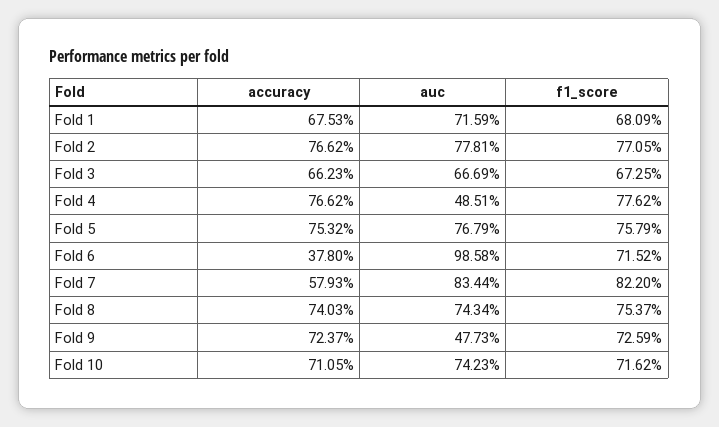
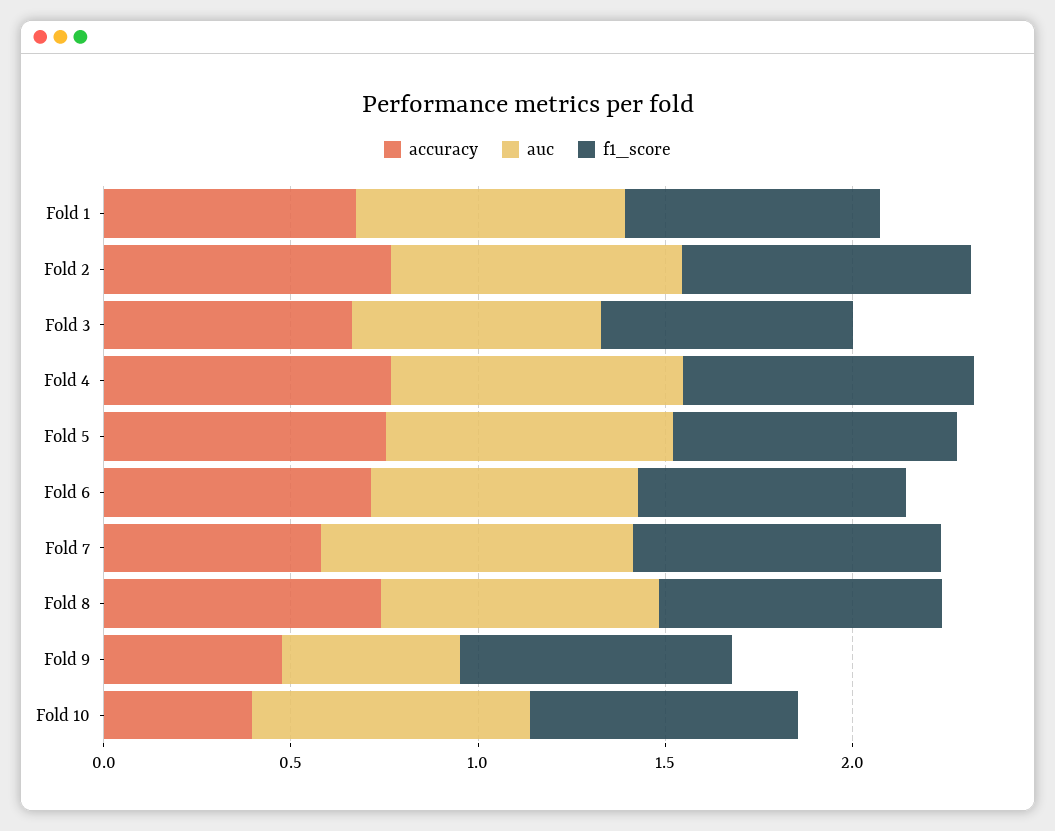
auc, Fold 4: 0.4851 -> 0.8
accuracy, Fold 6: 0.378 -> 0.7
auc, Fold 6: 0.9858 -> 0.7
accuracy, Fold 9: 0.7237 -> 0.5
accuracy, Fold 10: 0.7105 -> 0.4

